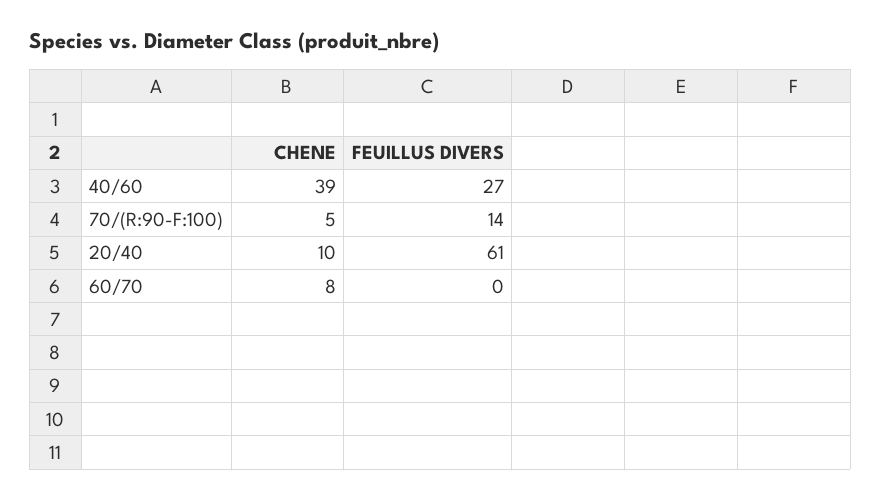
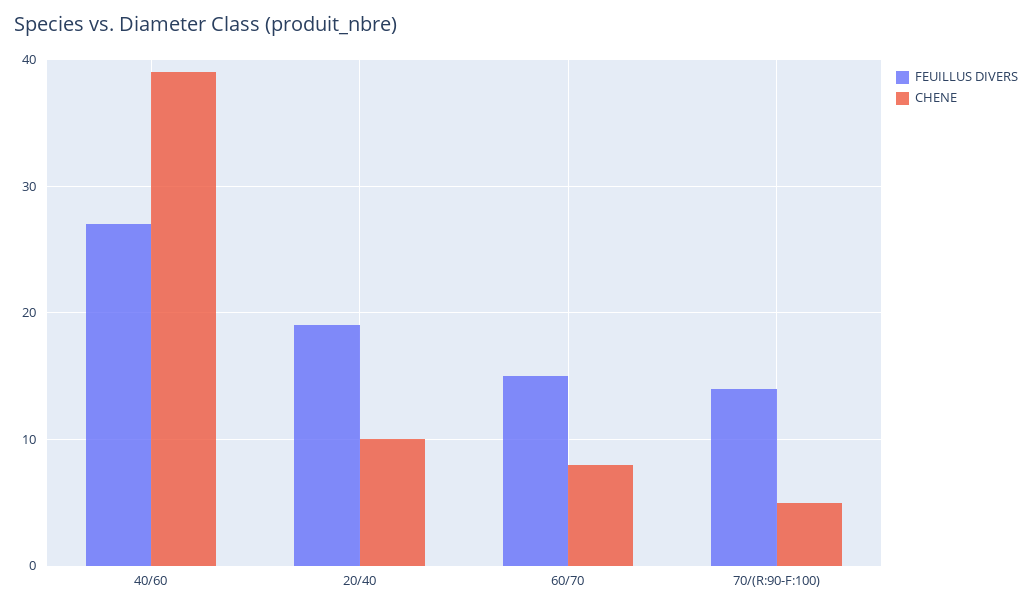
FEUILLUS DIVERS, 20/40: 61 -> 19
FEUILLUS DIVERS, 60/70: 0 -> 15

